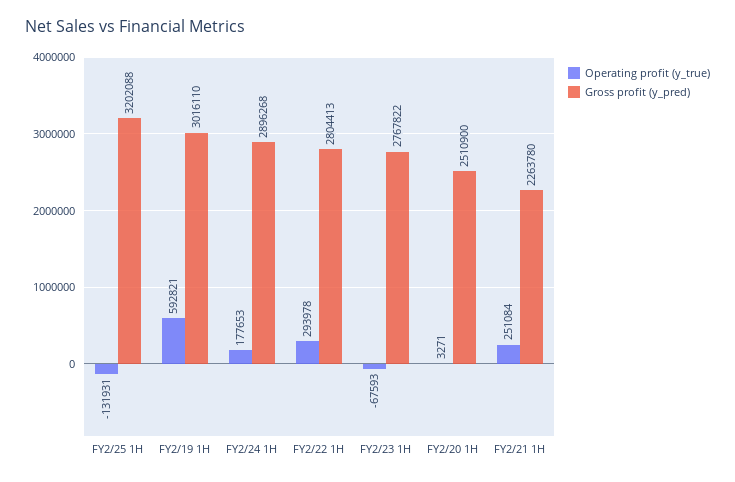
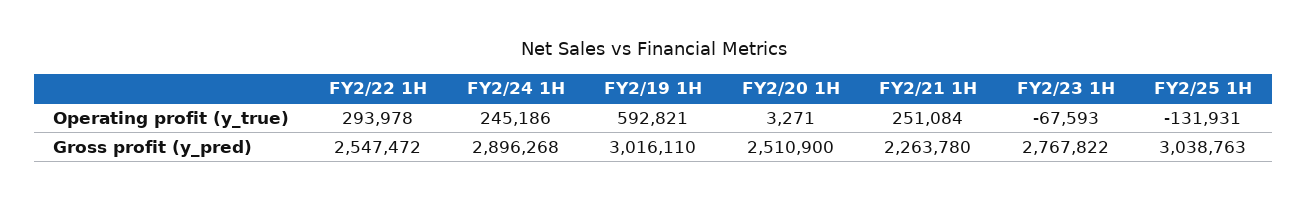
Gross profit (y_pred), FY2/25 1H: 3202088 -> 3038763
Operating profit (y_true), FY2/24 1H: 177653 -> 245186
Gross profit (y_pred), FY2/22 1H: 2804413 -> 2547472

